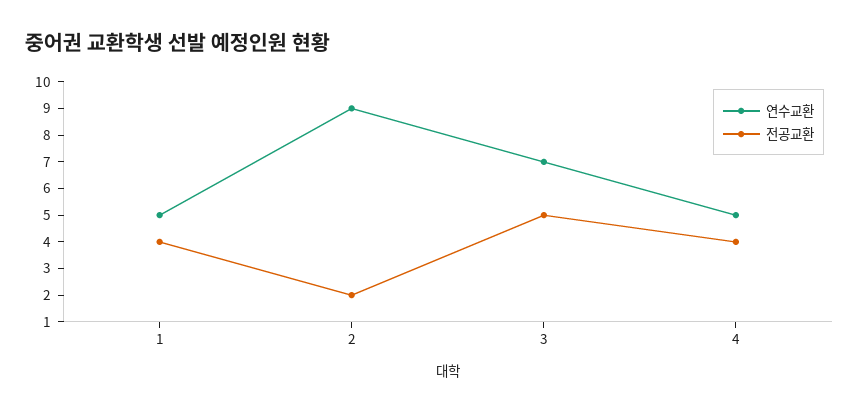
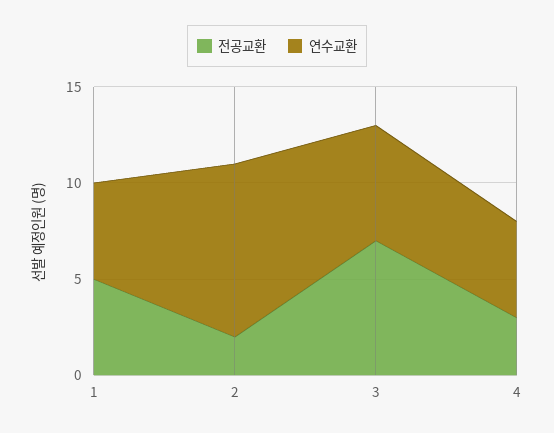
전공교환, 1: 4 -> 5
연수교환, 3: 7 -> 6
전공교환, 3: 5 -> 7
전공교환, 4: 4 -> 3

